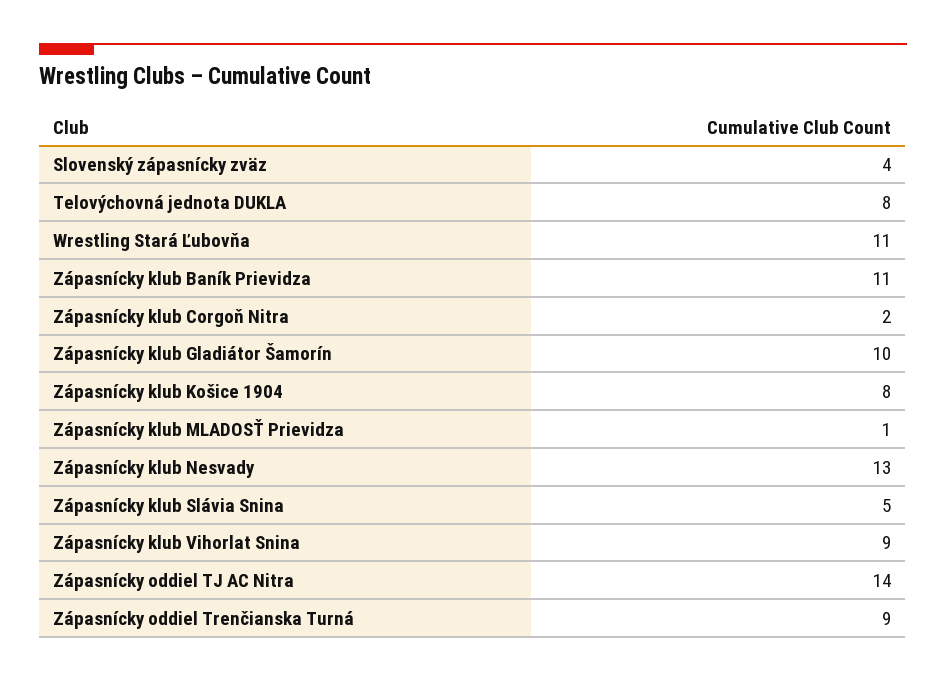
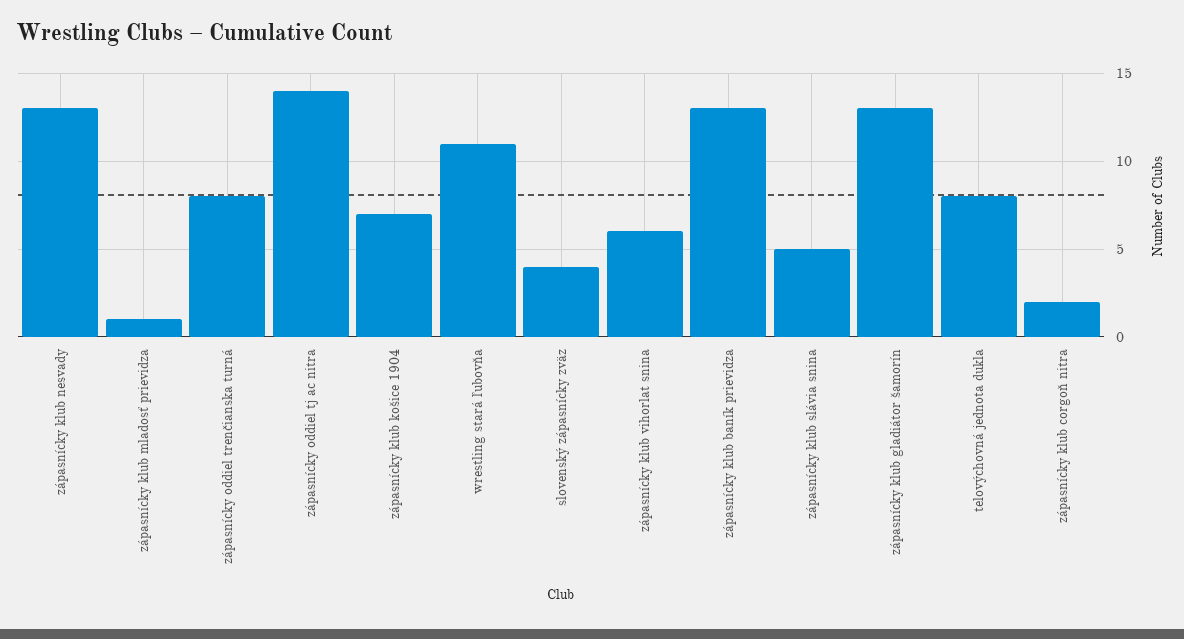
Zápasnícky klub Baník Prievidza: 11 -> 13
Zápasnícky klub Gladiátor Šamorín: 10 -> 13
Zápasnícky klub Košice 1904: 8 -> 7
Zápasnícky klub Vihorlat Snina: 9 -> 6
Zápasnícky oddiel Trenčianska Turná: 9 -> 8

